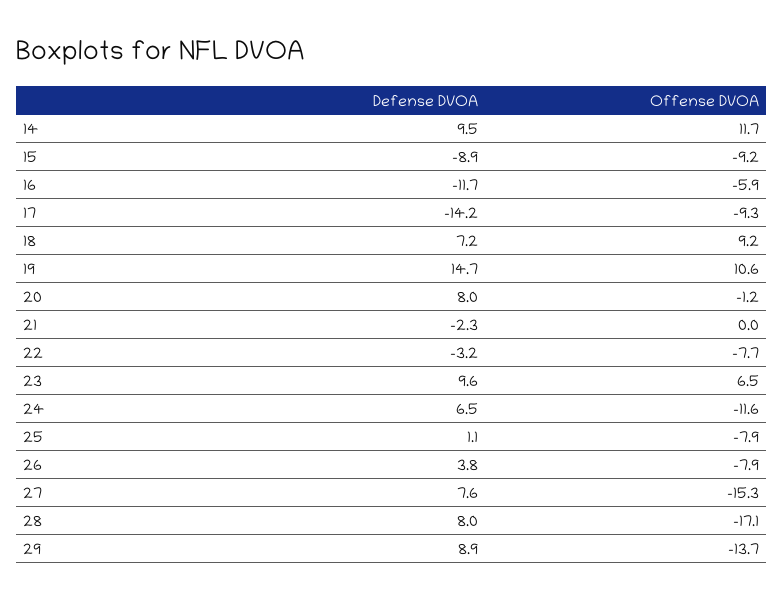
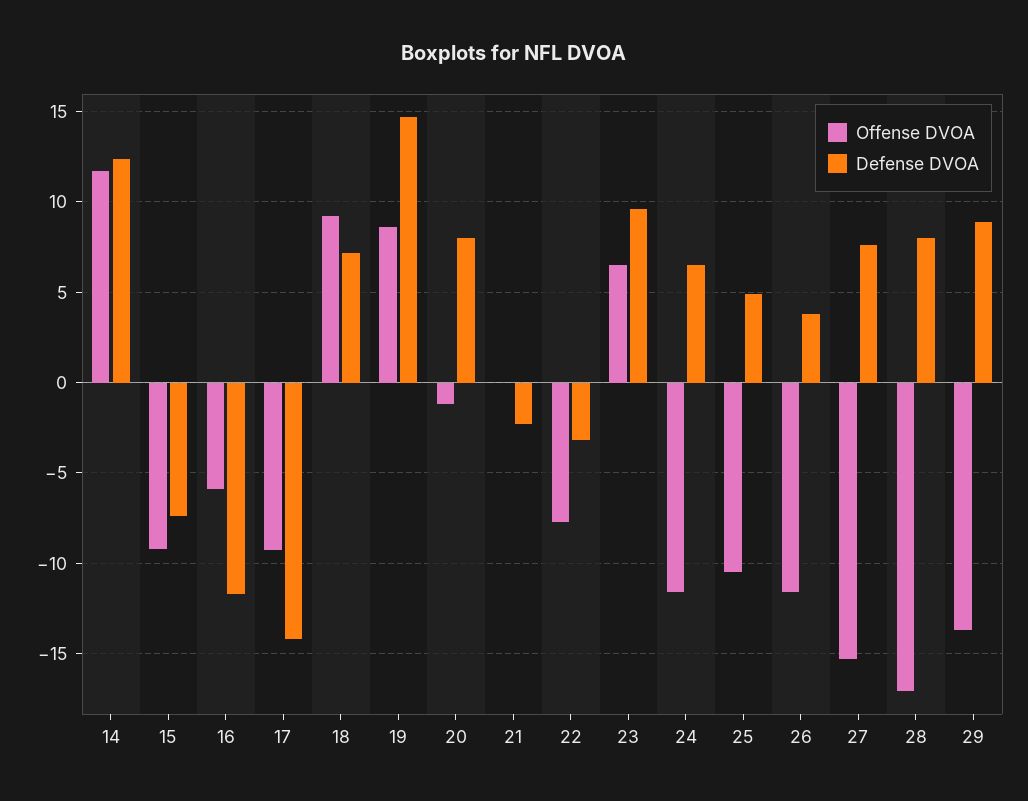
Defense DVOA, 14: 9.5 -> 12.5
Defense DVOA, 15: -8.9 -> -7.5
Offense DVOA, 19: 10.6 -> 8.5
Defense DVOA, 25: 1.1 -> 5
Offense DVOA, 25: -7.9 -> -10.5
Offense DVOA, 26: -7.9 -> -11.5

